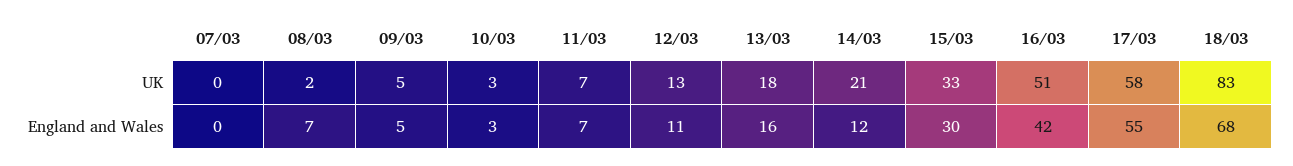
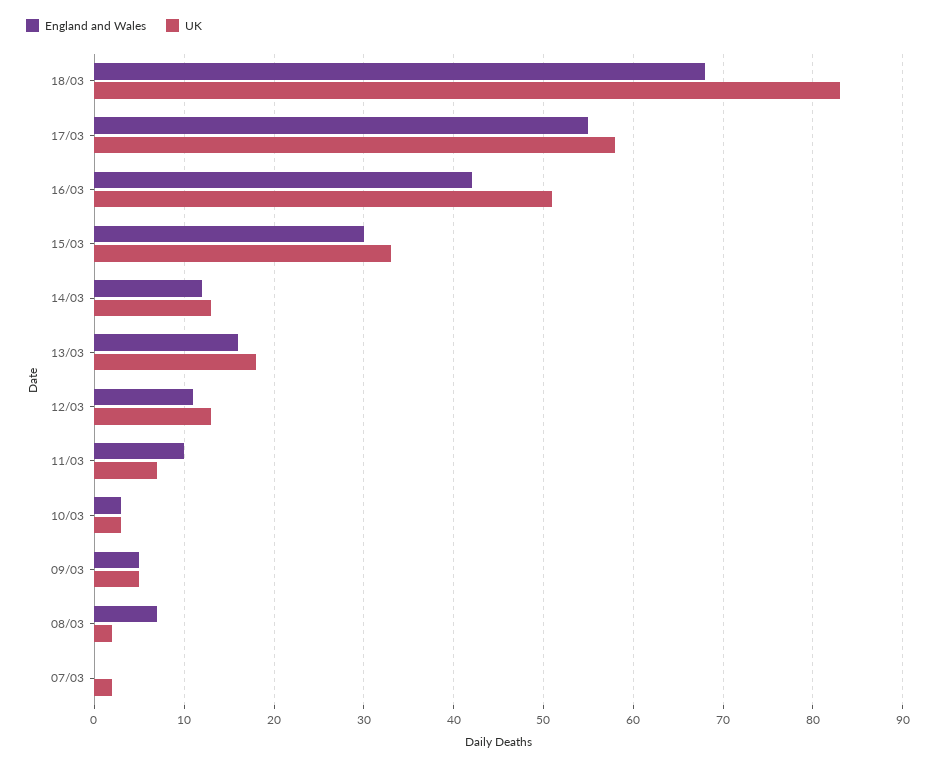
UK, 07/03: 0 -> 2
UK, 14/03: 21 -> 13
England and Wales, 11/03: 7 -> 10

